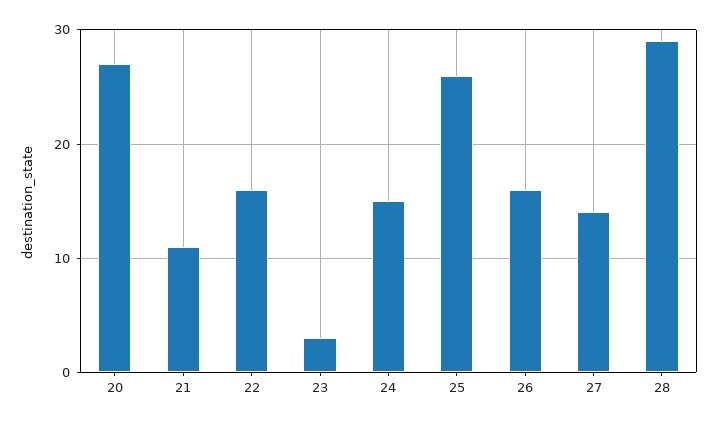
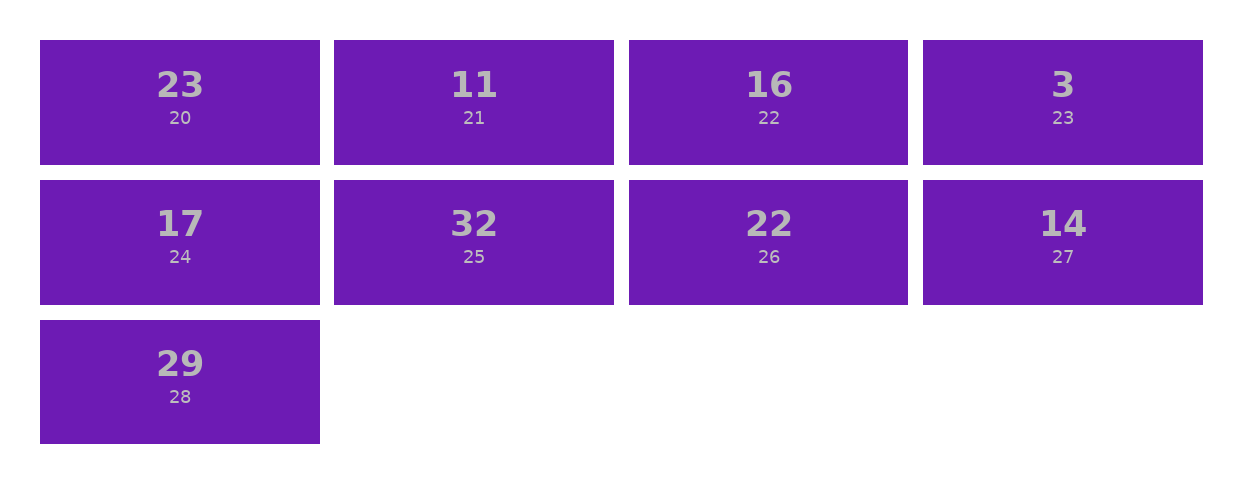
20: 27 -> 23
24: 15 -> 17
25: 26 -> 32
26: 16 -> 22

